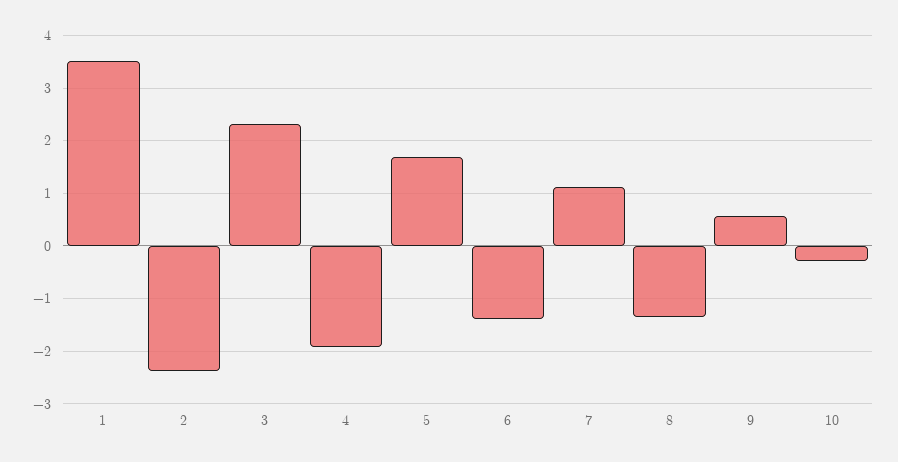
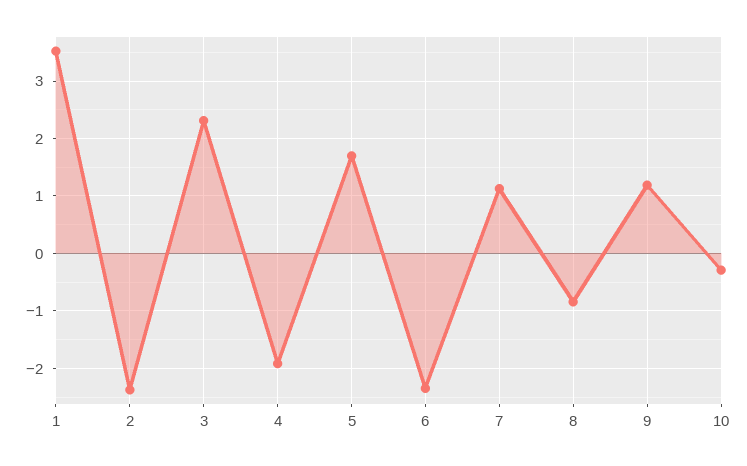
6: -1.4 -> -2.4
8: -1.4 -> -0.8
9: 0.6 -> 1.2

